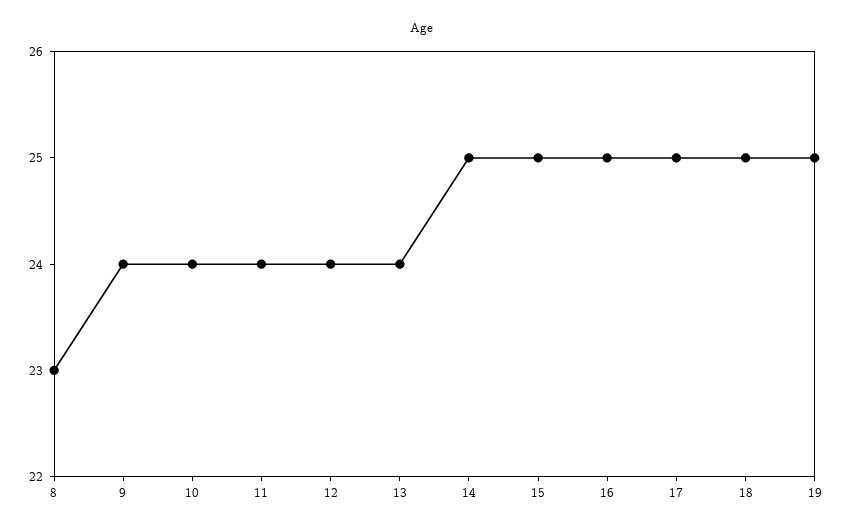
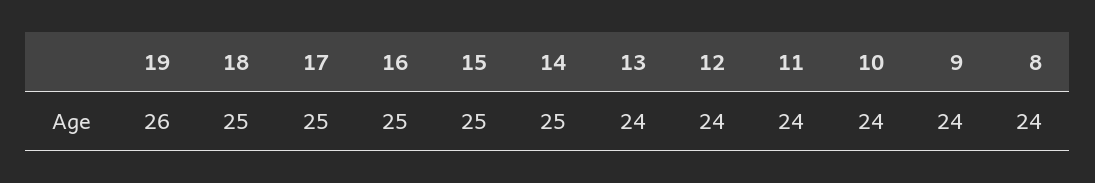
8: 23 -> 24
19: 25 -> 26

